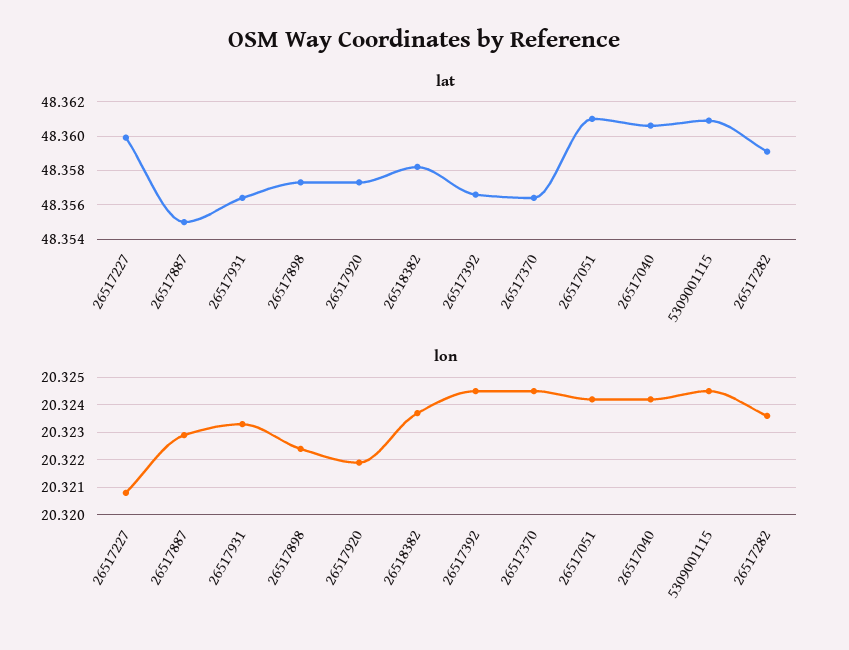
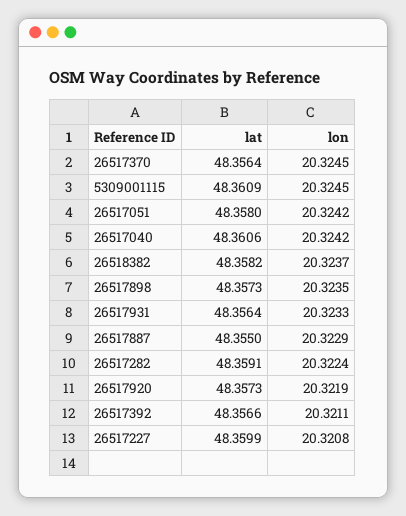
lat, 26517051: 48.361 -> 48.358
lon, 26517898: 20.3225 -> 20.3235
lon, 26517392: 20.3245 -> 20.3211
lon, 26517282: 20.3235 -> 20.3224

